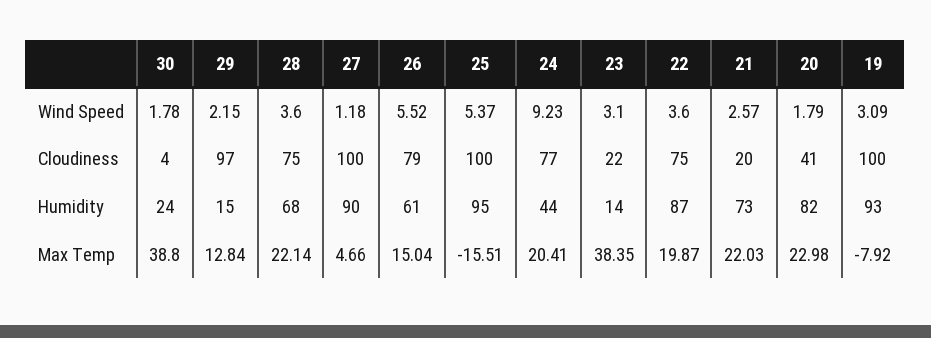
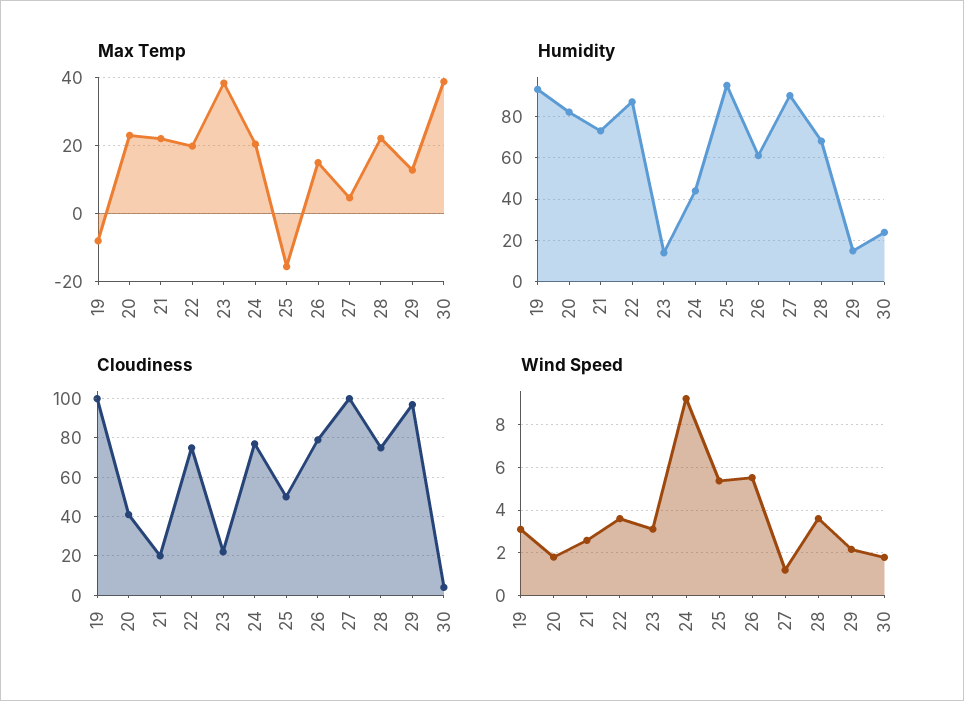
Cloudiness, 25: 100 -> 50

